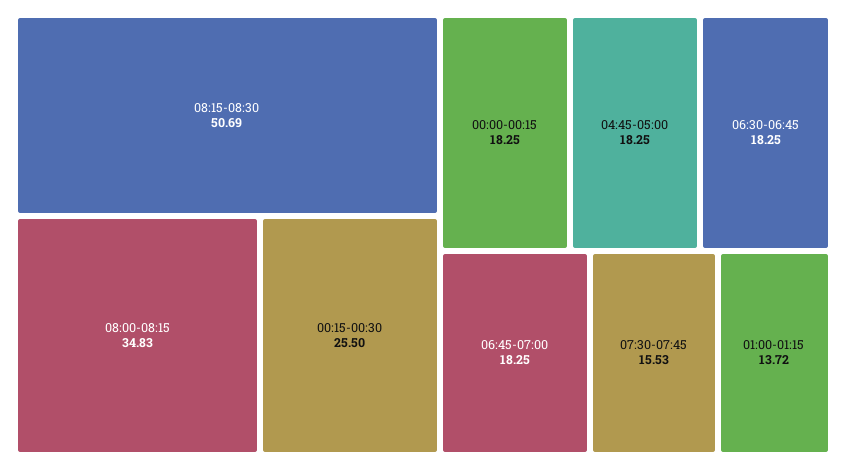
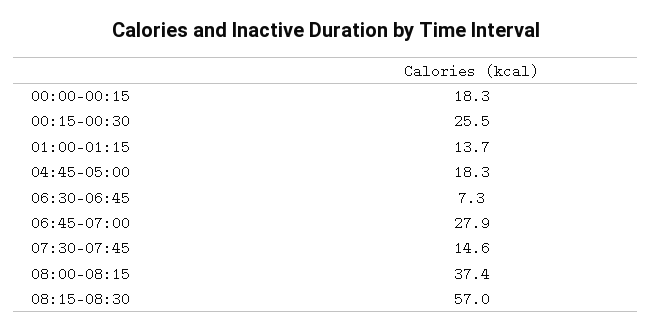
08:15-08:30: 50.69 -> 57
08:00-08:15: 34.83 -> 37.4
06:30-06:45: 18.25 -> 7.3
06:45-07:00: 18.25 -> 27.9
07:30-07:45: 15.53 -> 14.6

